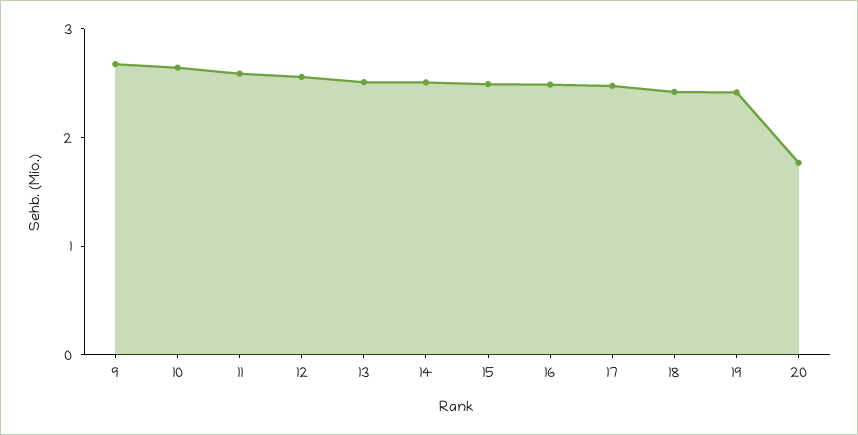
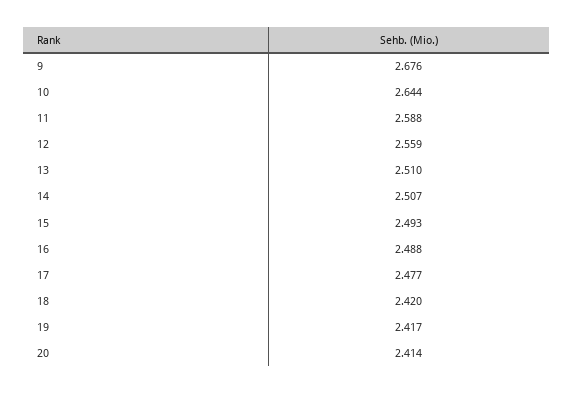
20: 1.8 -> 2.414

